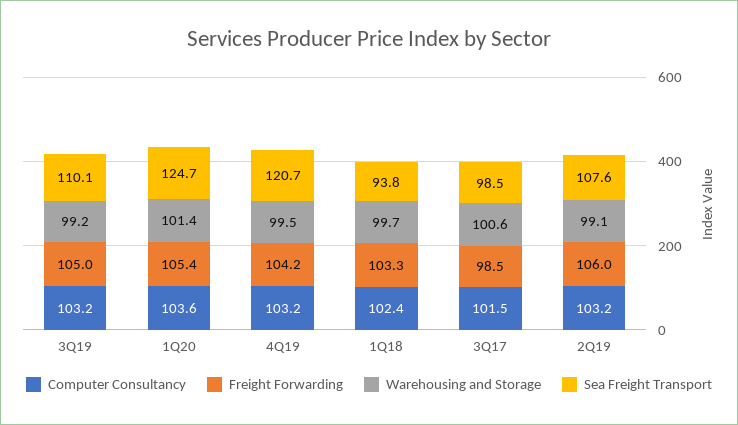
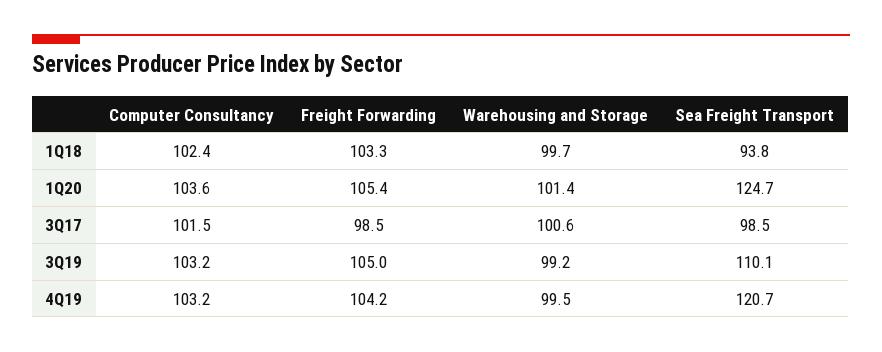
Computer Consultancy, 2Q19: 103.2 -> none
Freight Forwarding, 2Q19: 106 -> none
Warehousing and Storage, 2Q19: 99.1 -> none
Sea Freight Transport, 2Q19: 107.6 -> none

